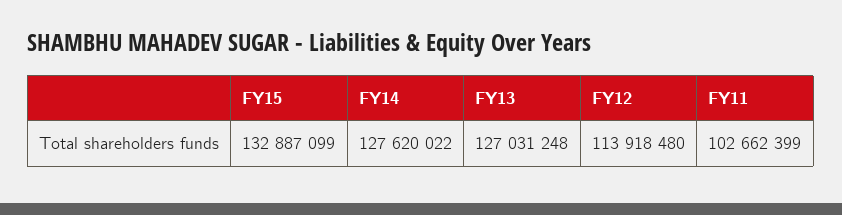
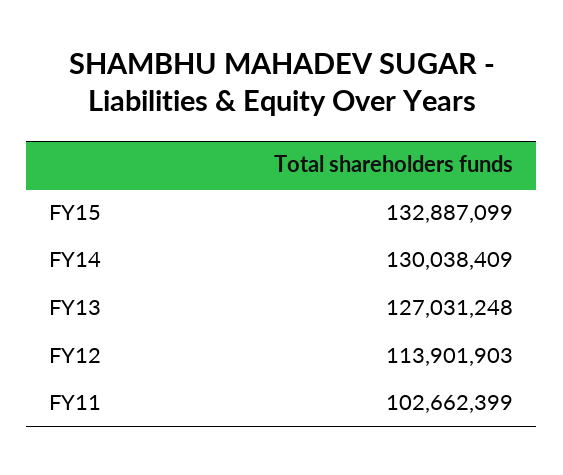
FY14: 127620022 -> 130038409
FY12: 113918480 -> 113901903

